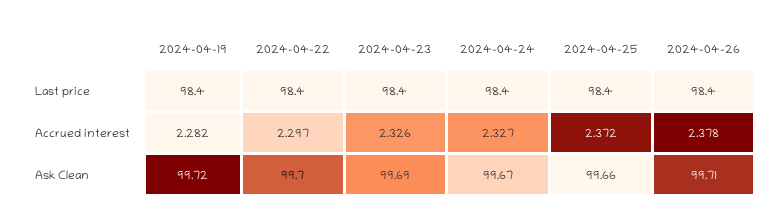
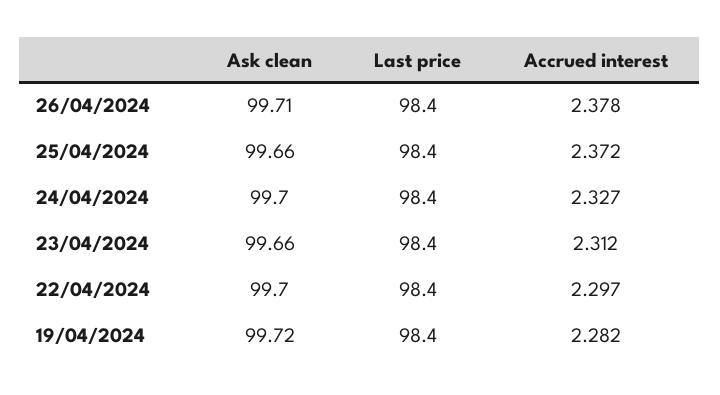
2024-04-23, Accrued interest: 2.326 -> 2.312
2024-04-23, Ask Clean: 99.69 -> 99.66
2024-04-24, Ask Clean: 99.67 -> 99.7

